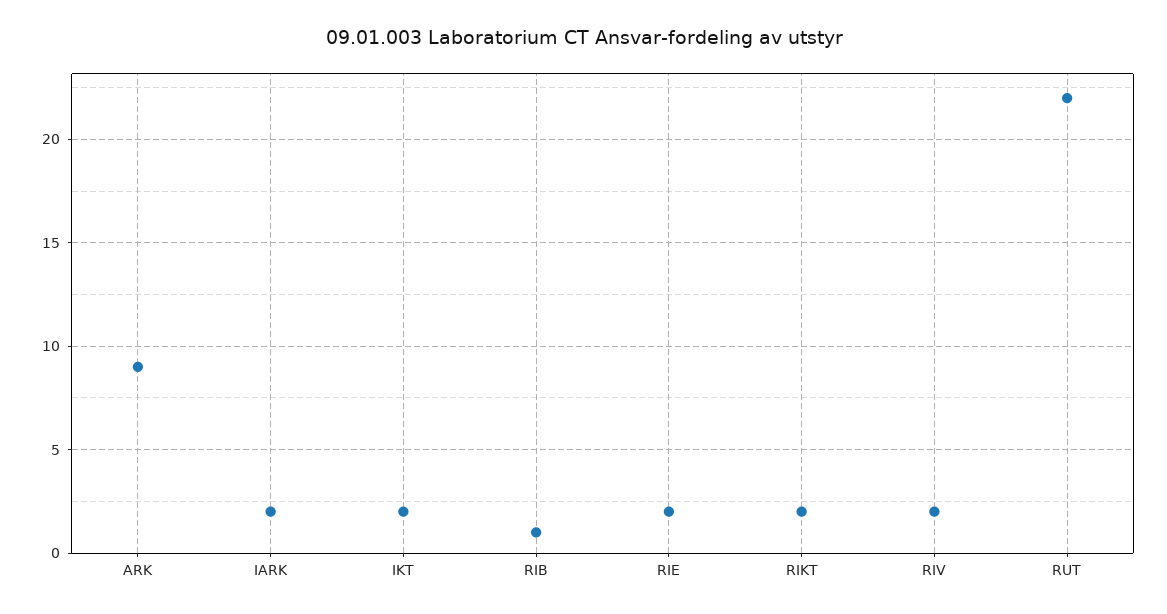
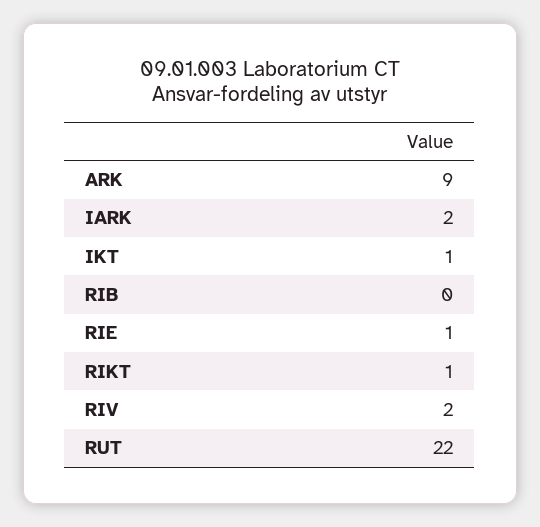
IKT: 2 -> 1
RIB: 1 -> 0
RIE: 2 -> 1
RIKT: 2 -> 1

